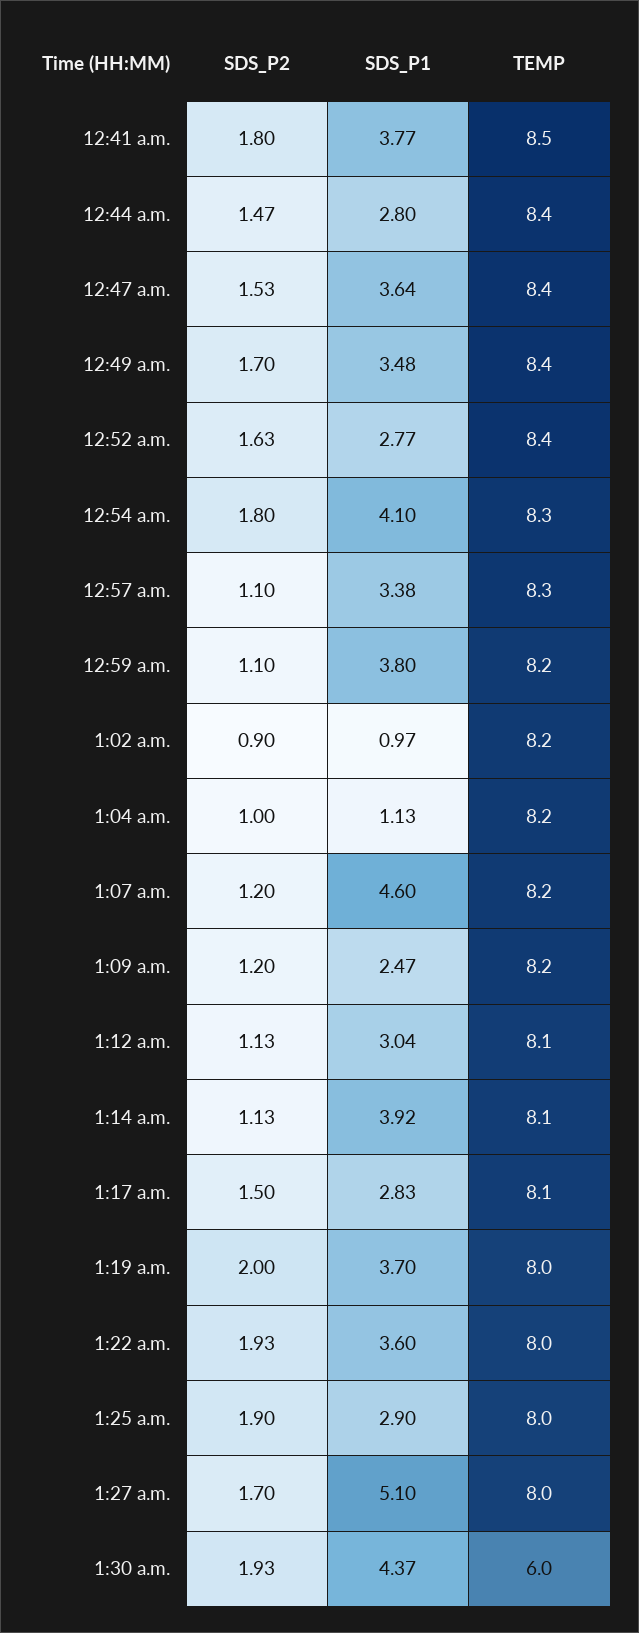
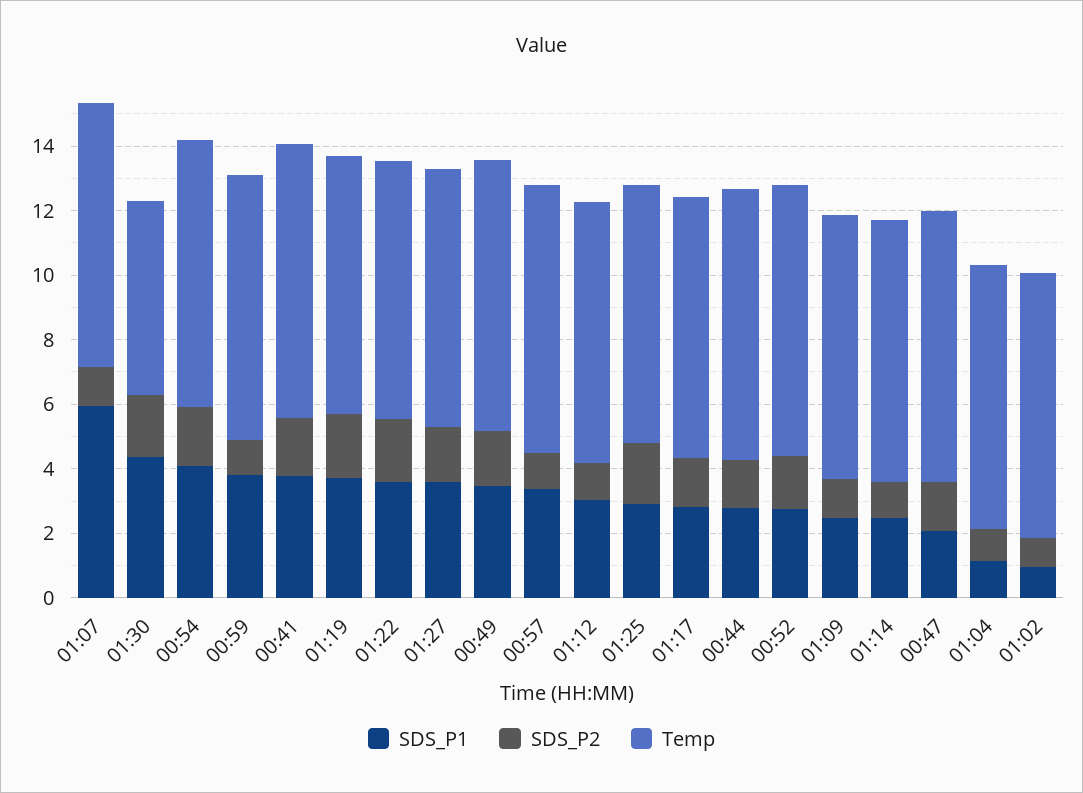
SDS_P1, 12:47 a.m.: 3.64 -> 2
SDS_P1, 1:07 a.m.: 4.6 -> 6
SDS_P1, 1:14 a.m.: 3.92 -> 2.5
SDS_P1, 1:27 a.m.: 5.1 -> 3.5

